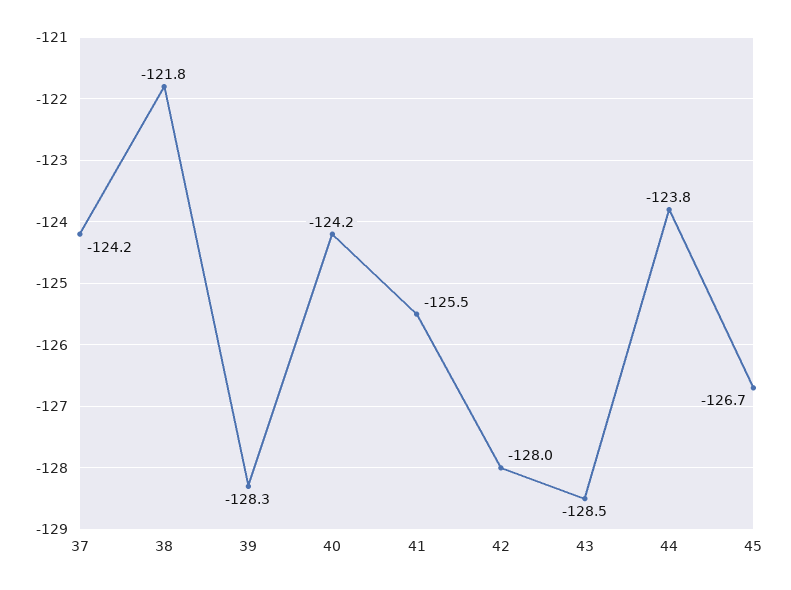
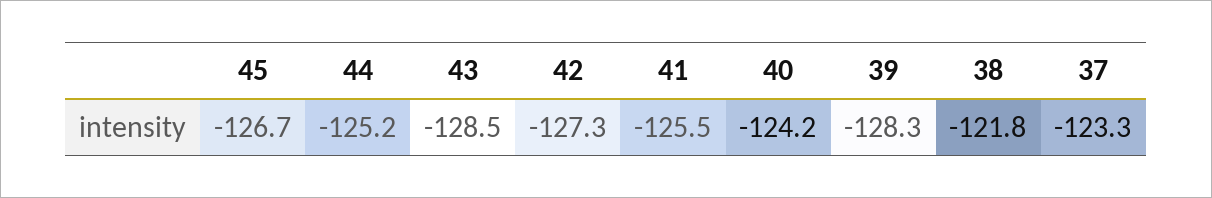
37: -124.2 -> -123.3
42: -128 -> -127.3
44: -123.8 -> -125.2

